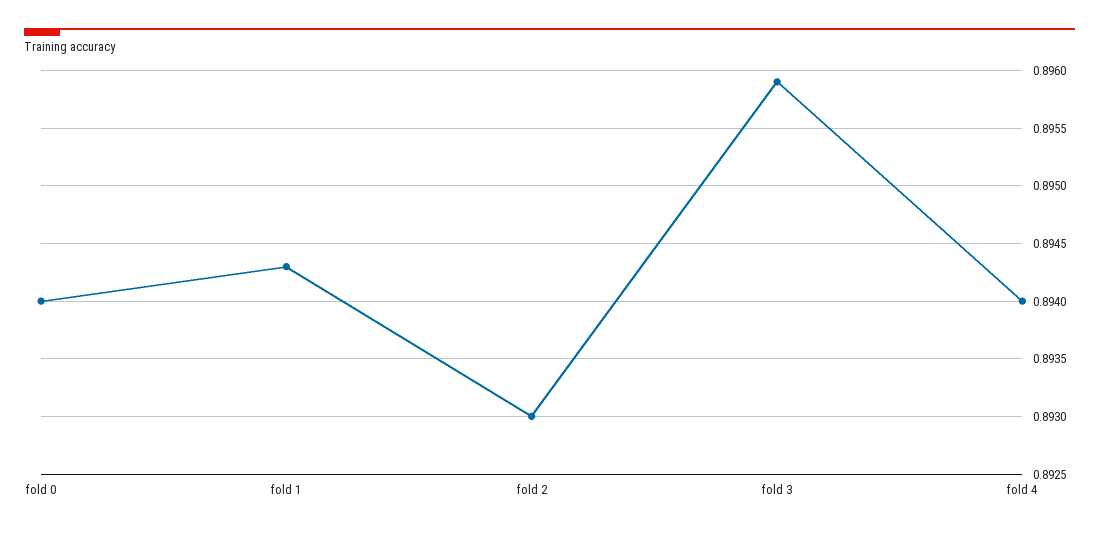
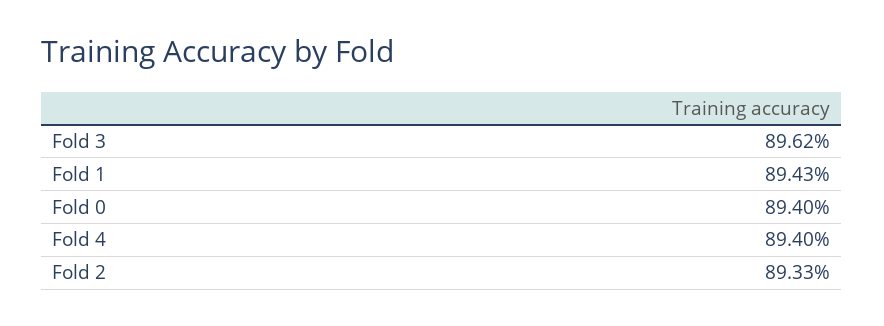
fold 2: 0.893 -> 0.8933
fold 3: 0.8959 -> 0.8962

